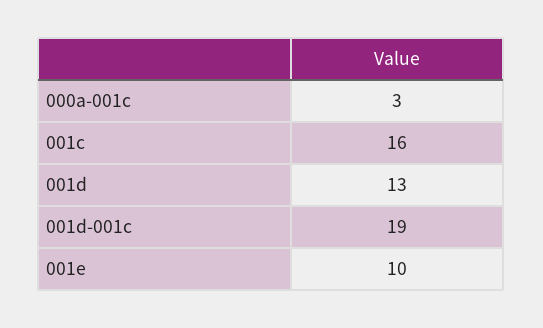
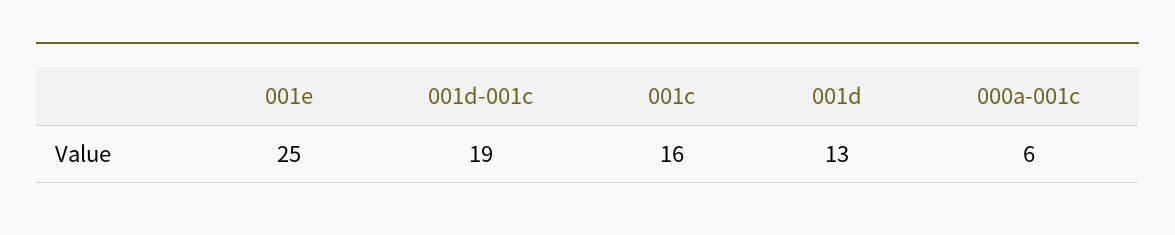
000a-001c: 3 -> 6
001e: 10 -> 25

